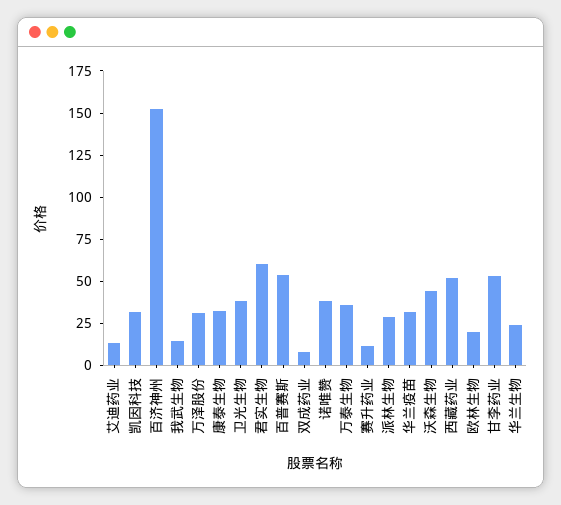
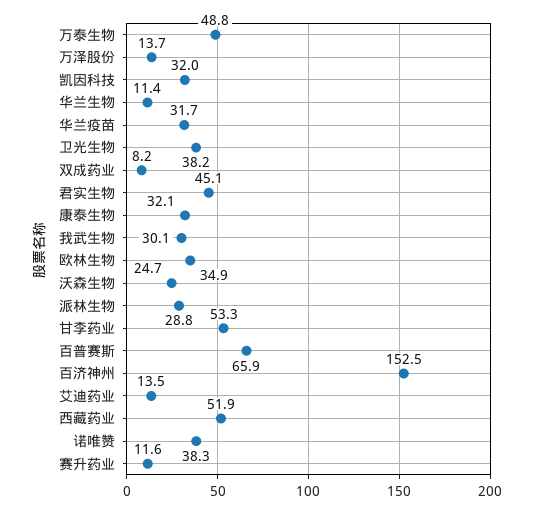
我武生物: 15 -> 30.1
万泽股份: 30 -> 13.7
君实生物: 60 -> 45.1
百普赛斯: 55 -> 65.9
万泰生物: 35 -> 48.8
沃森生物: 45 -> 24.7
欧林生物: 20 -> 34.9
华兰生物: 25 -> 11.4

